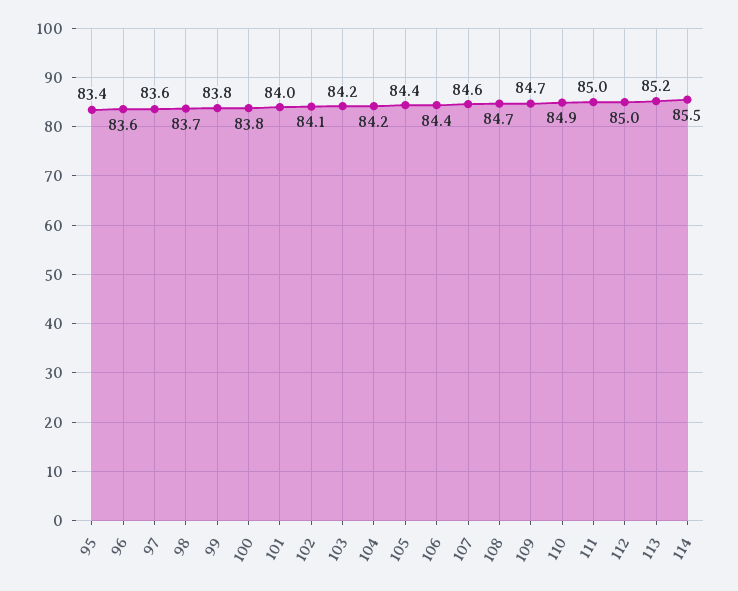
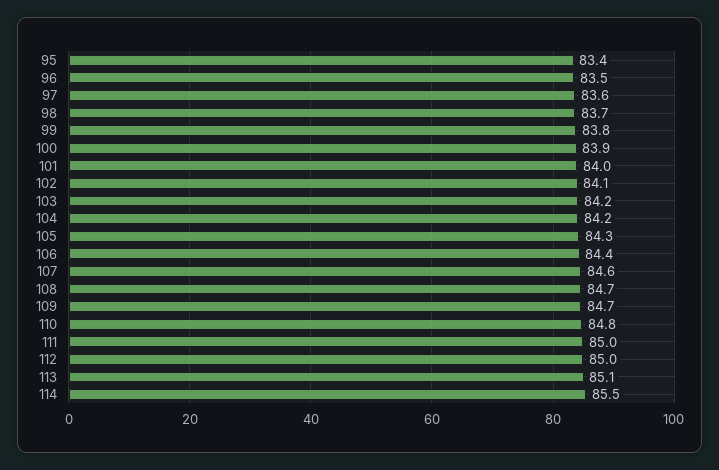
96: 83.6 -> 83.5
100: 83.8 -> 83.9
105: 84.4 -> 84.3
110: 84.9 -> 84.8
113: 85.2 -> 85.1

